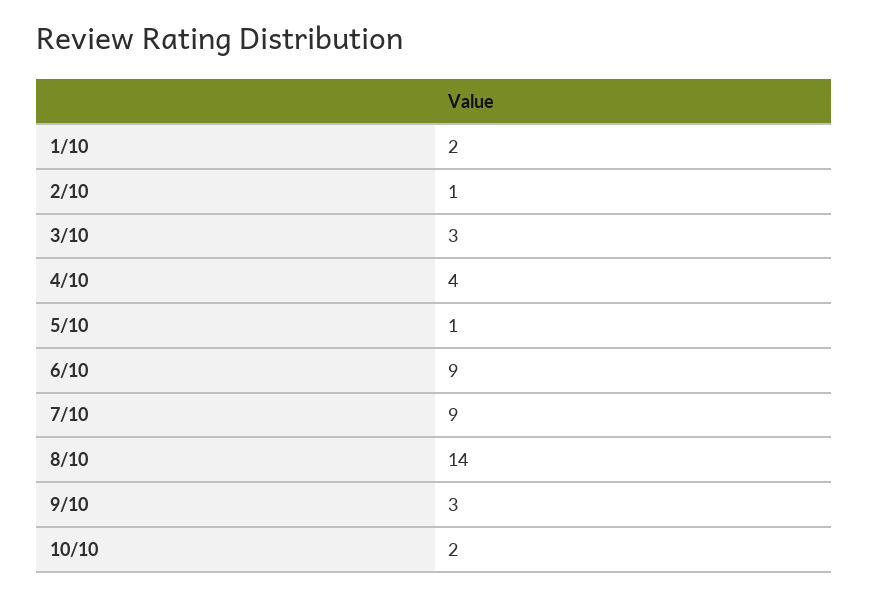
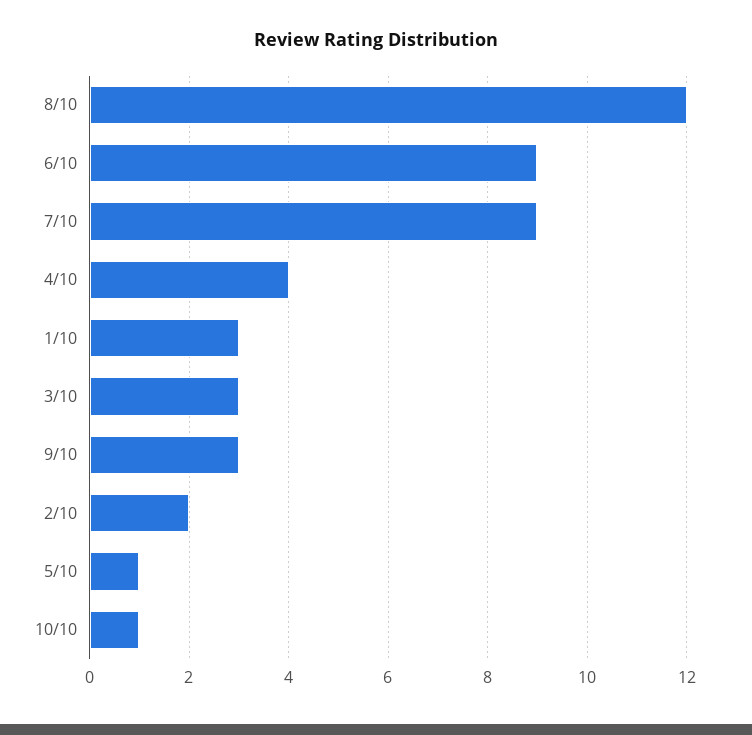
1/10: 2 -> 3
2/10: 1 -> 2
8/10: 14 -> 12
10/10: 2 -> 1

